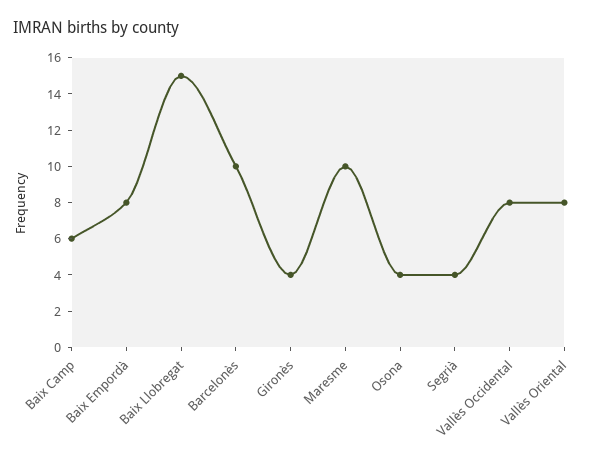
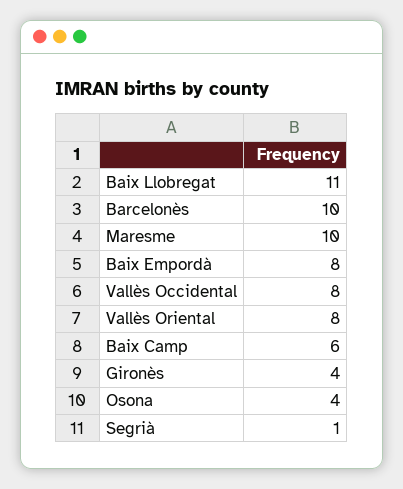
Baix Llobregat: 15 -> 11
Segrià: 4 -> 1

